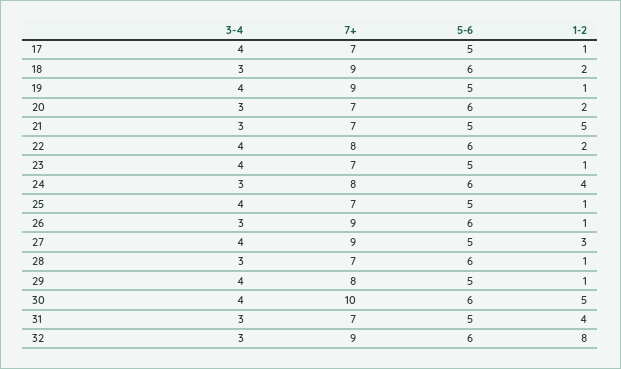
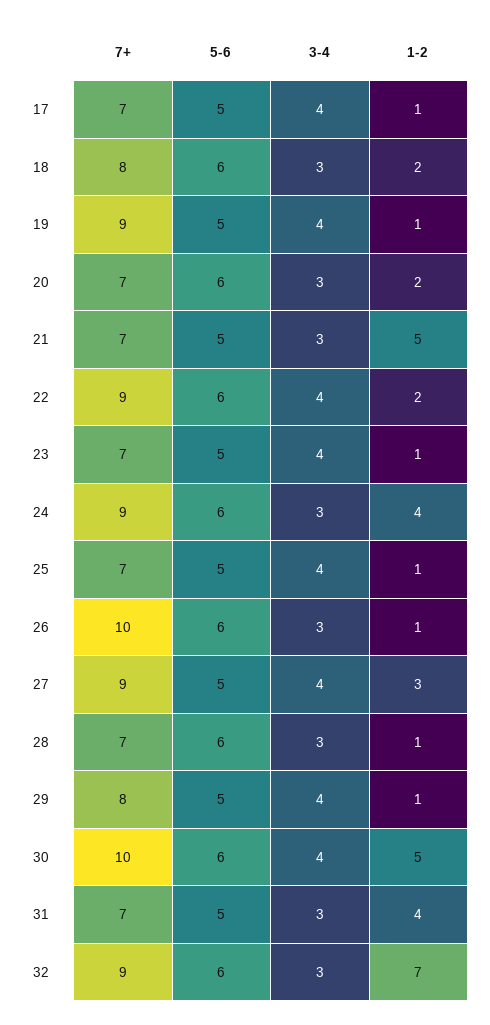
7+, 18: 9 -> 8
7+, 22: 8 -> 9
7+, 24: 8 -> 9
7+, 26: 9 -> 10
1-2, 32: 8 -> 7

